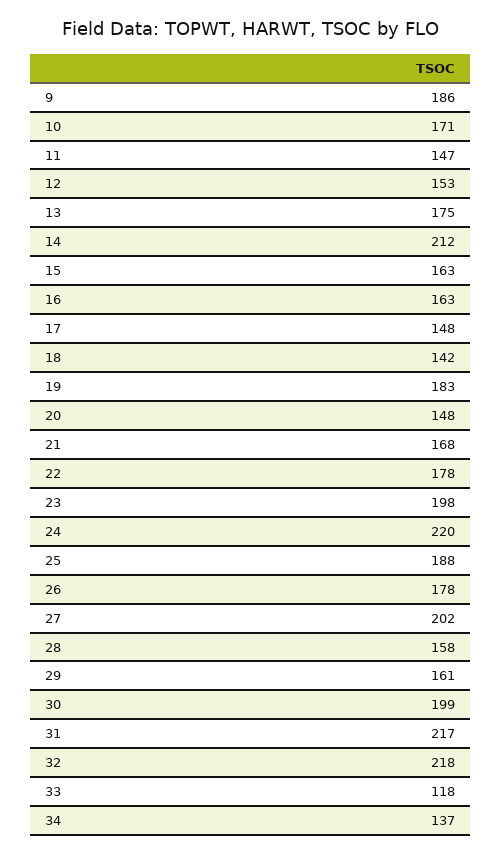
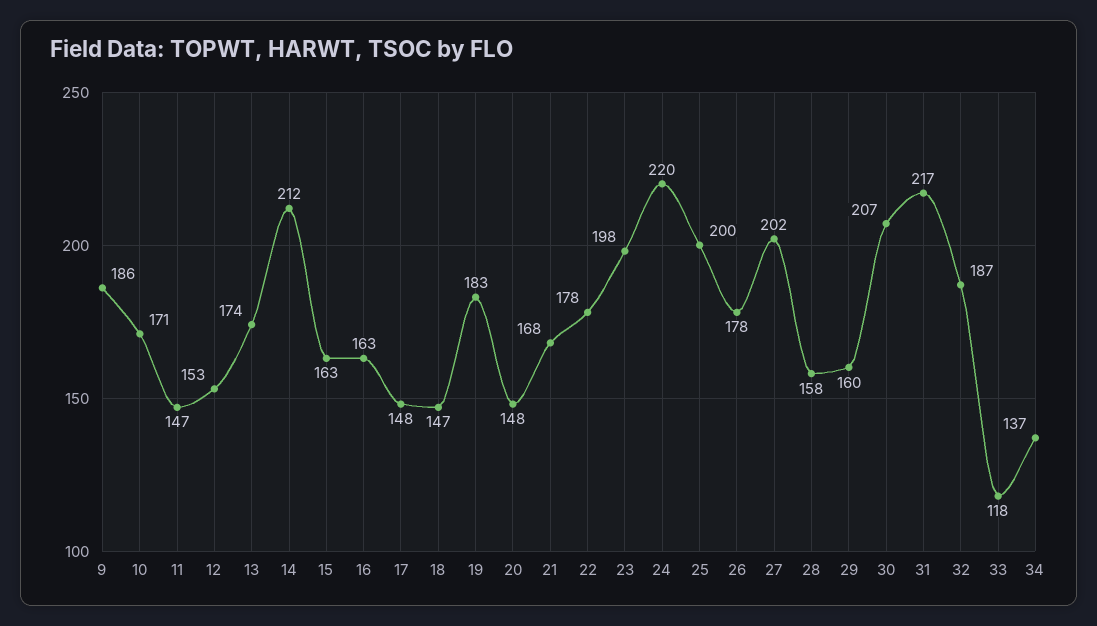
13: 175 -> 174
18: 142 -> 147
25: 188 -> 200
29: 161 -> 160
30: 199 -> 207
32: 218 -> 187

